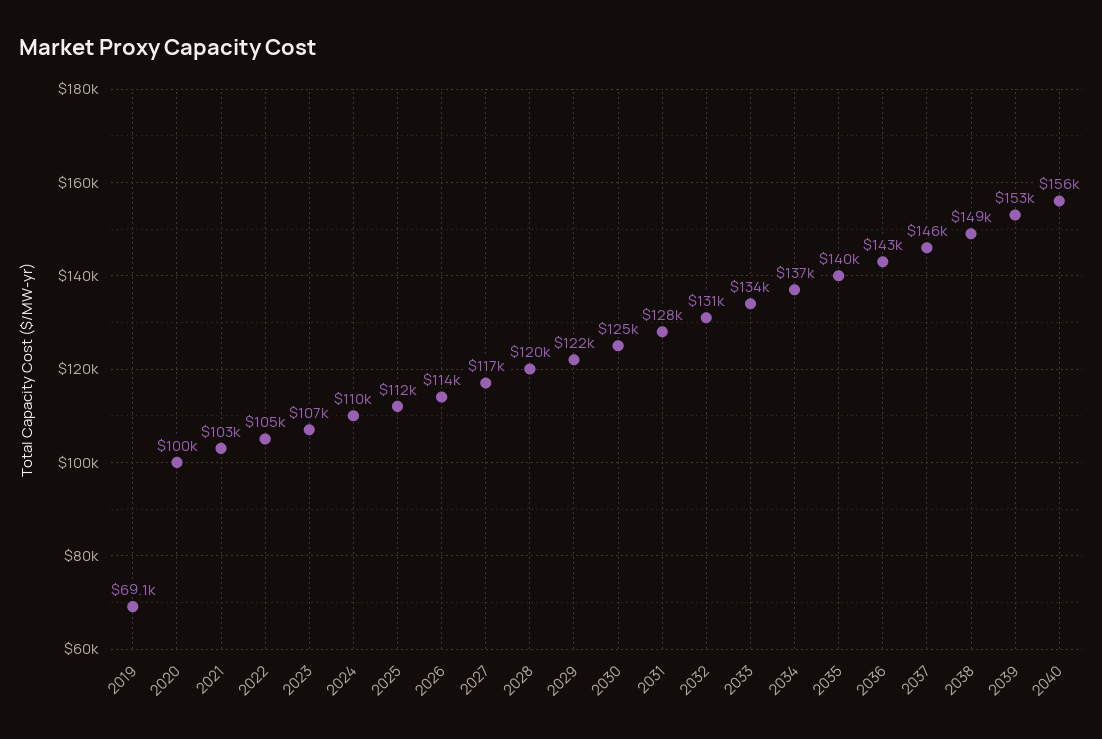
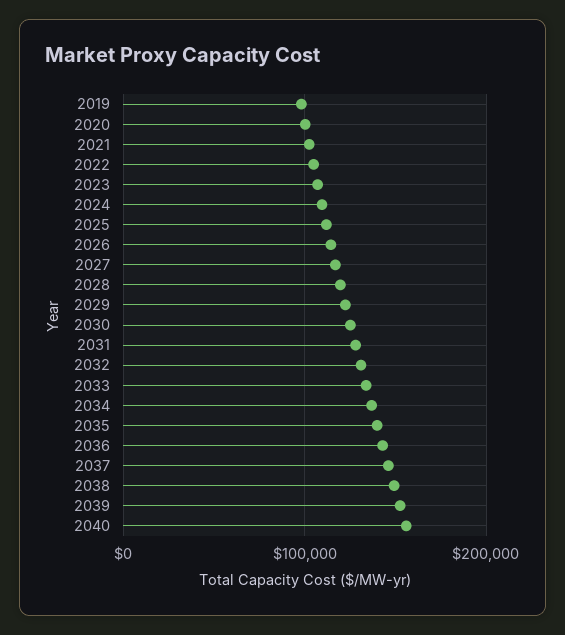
2019: 69100 -> 100000

